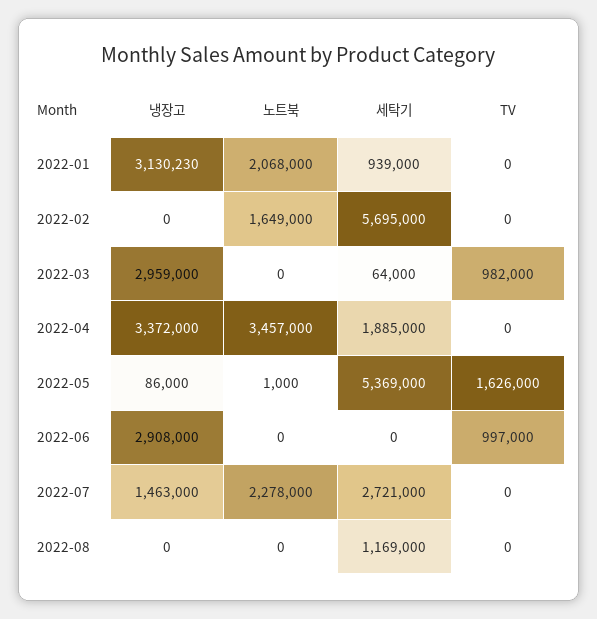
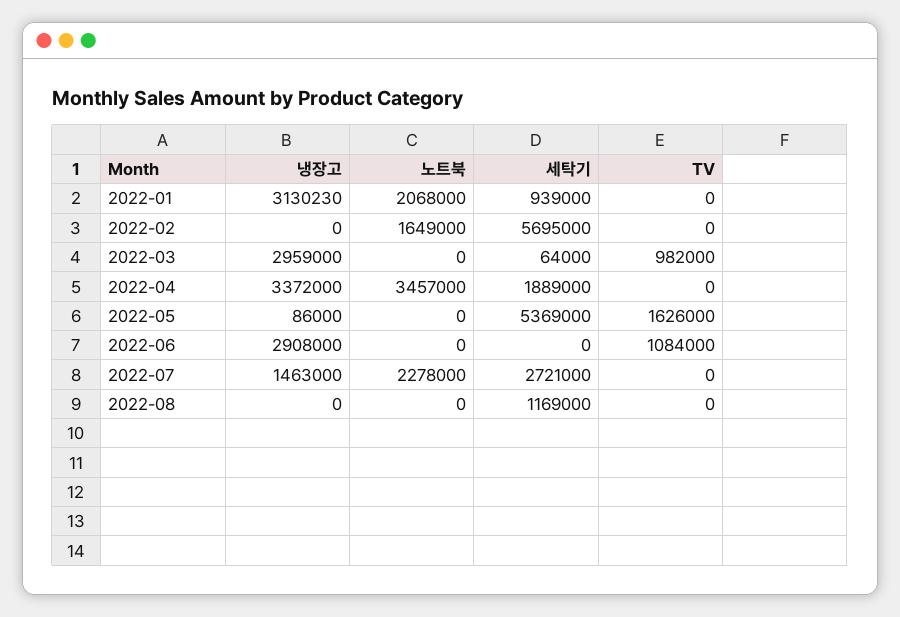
세탁기, 2022-04: 1885000 -> 1889000
노트북, 2022-05: 1000 -> 0
TV, 2022-06: 997000 -> 1084000

